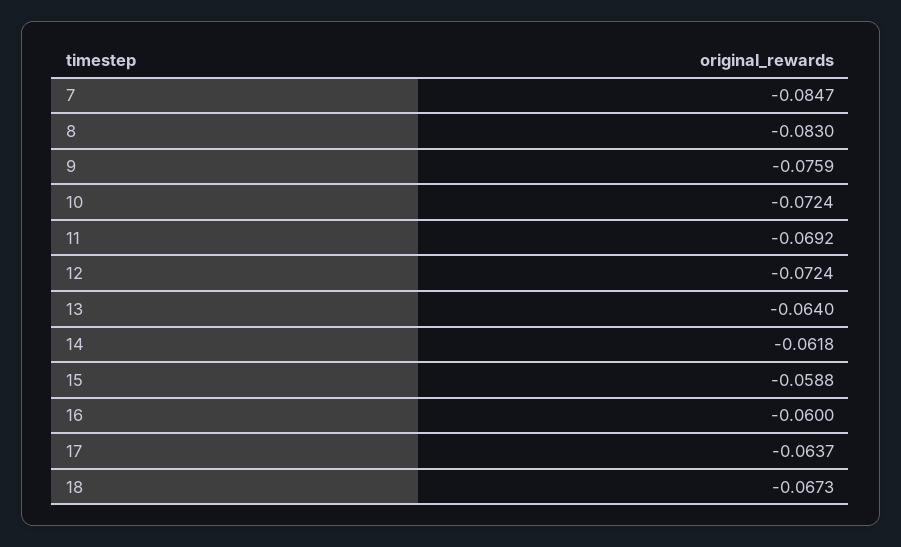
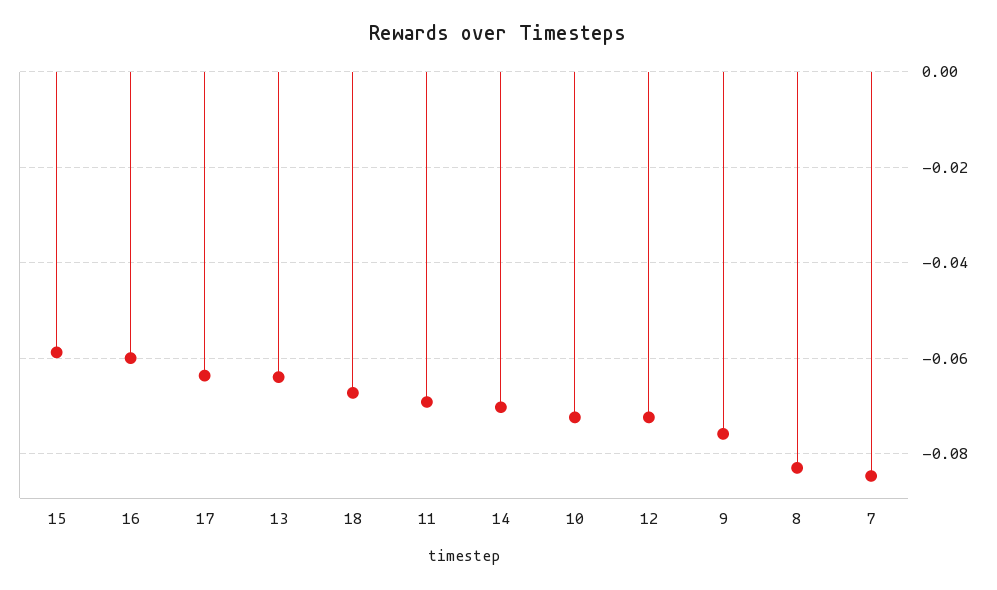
14: -0.0618 -> -0.07

